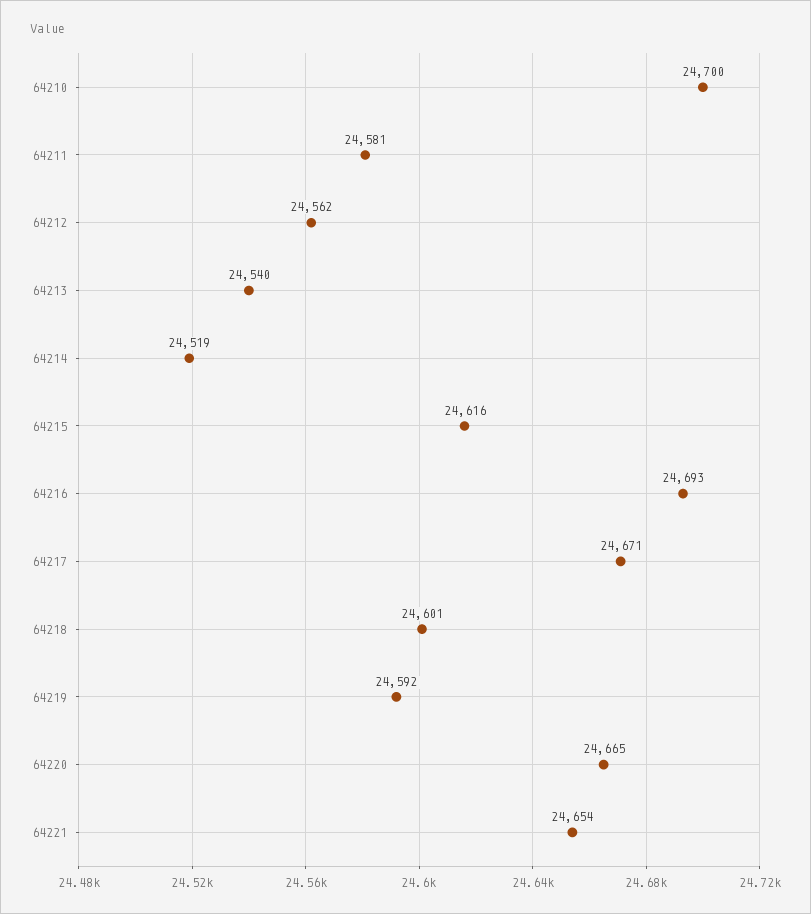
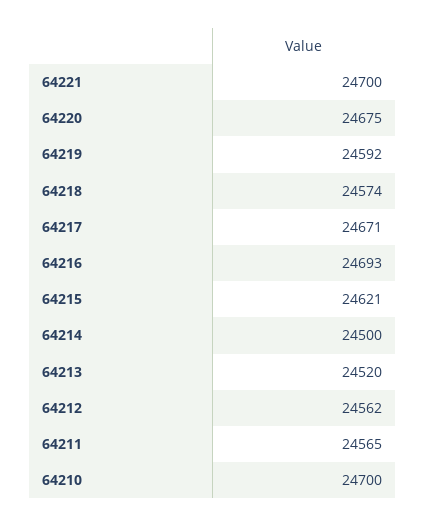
64211: 24581 -> 24565
64213: 24540 -> 24520
64214: 24519 -> 24500
64215: 24616 -> 24621
64218: 24601 -> 24574
64220: 24665 -> 24675
64221: 24654 -> 24700

